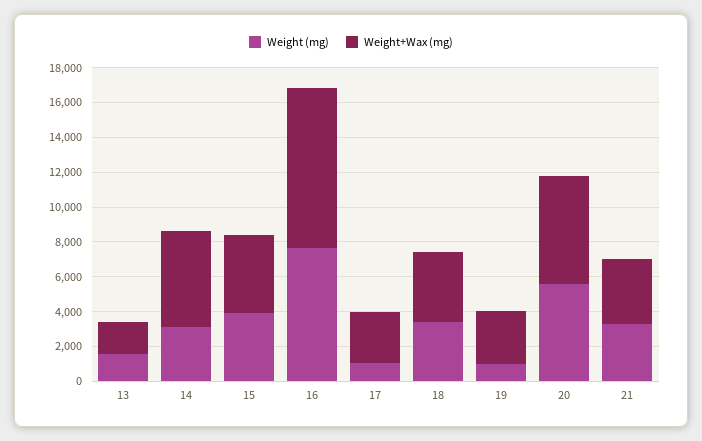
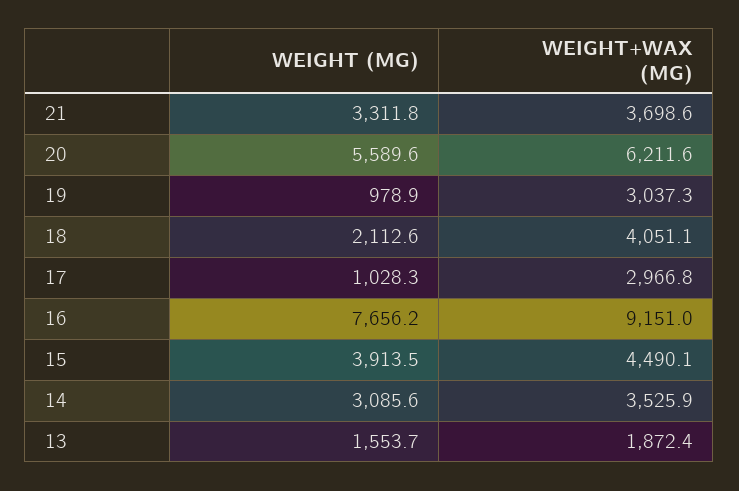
Weight+Wax (mg), 14: 5500 -> 3525.9
Weight (mg), 18: 3500 -> 2112.6

